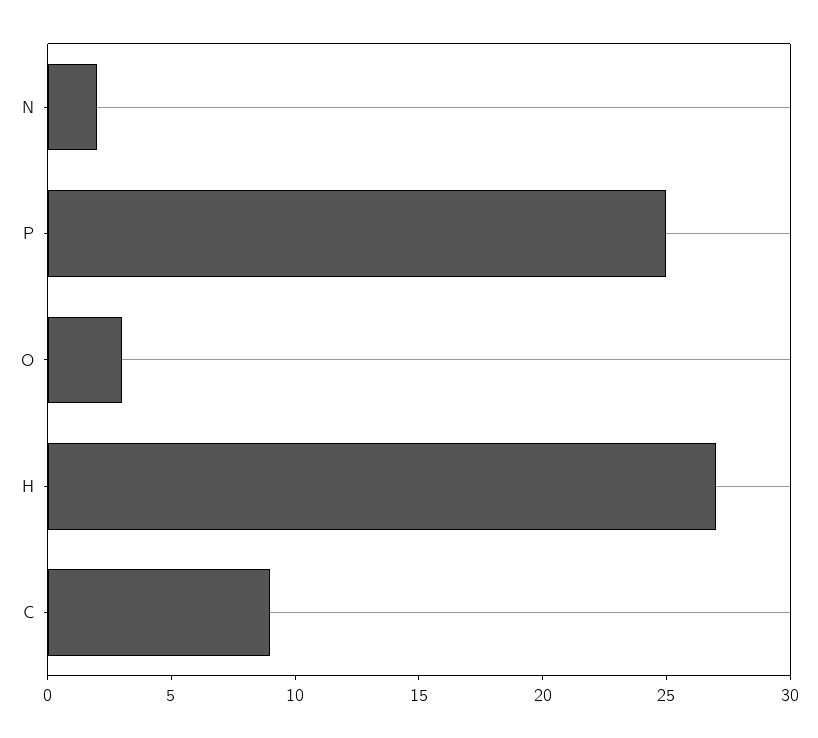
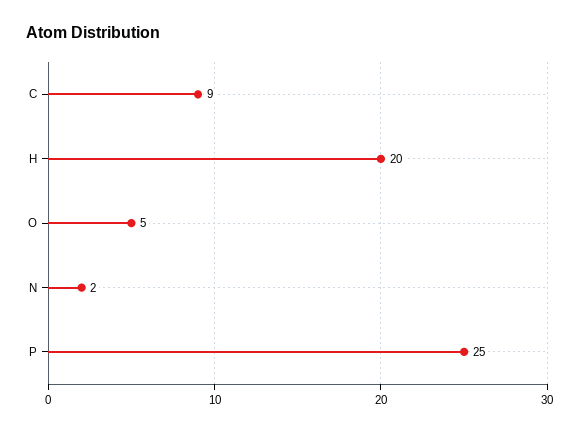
O: 3 -> 5
H: 27 -> 20

